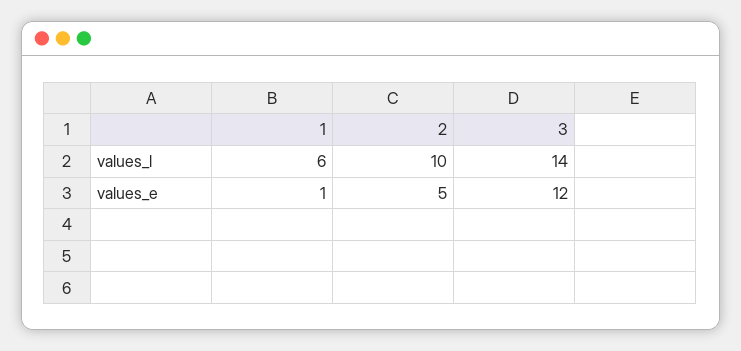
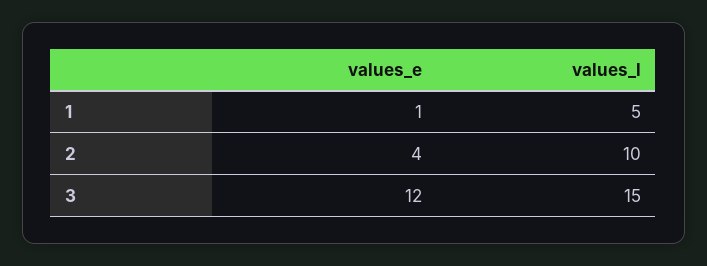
1, values_l: 6 -> 5
3, values_l: 14 -> 15
2, values_e: 5 -> 4

